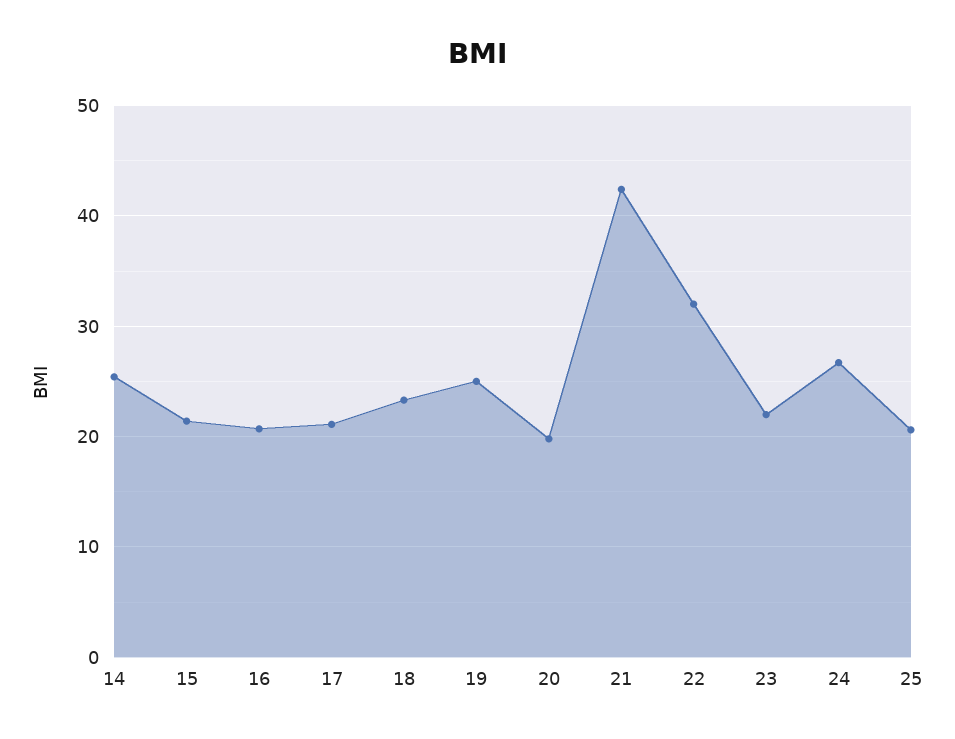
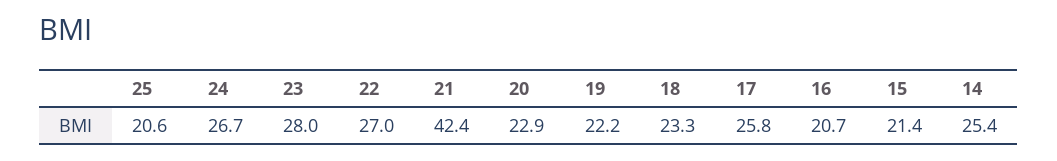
17: 21 -> 25.8
19: 25 -> 22.2
20: 20 -> 22.9
22: 32 -> 27
23: 22 -> 28

